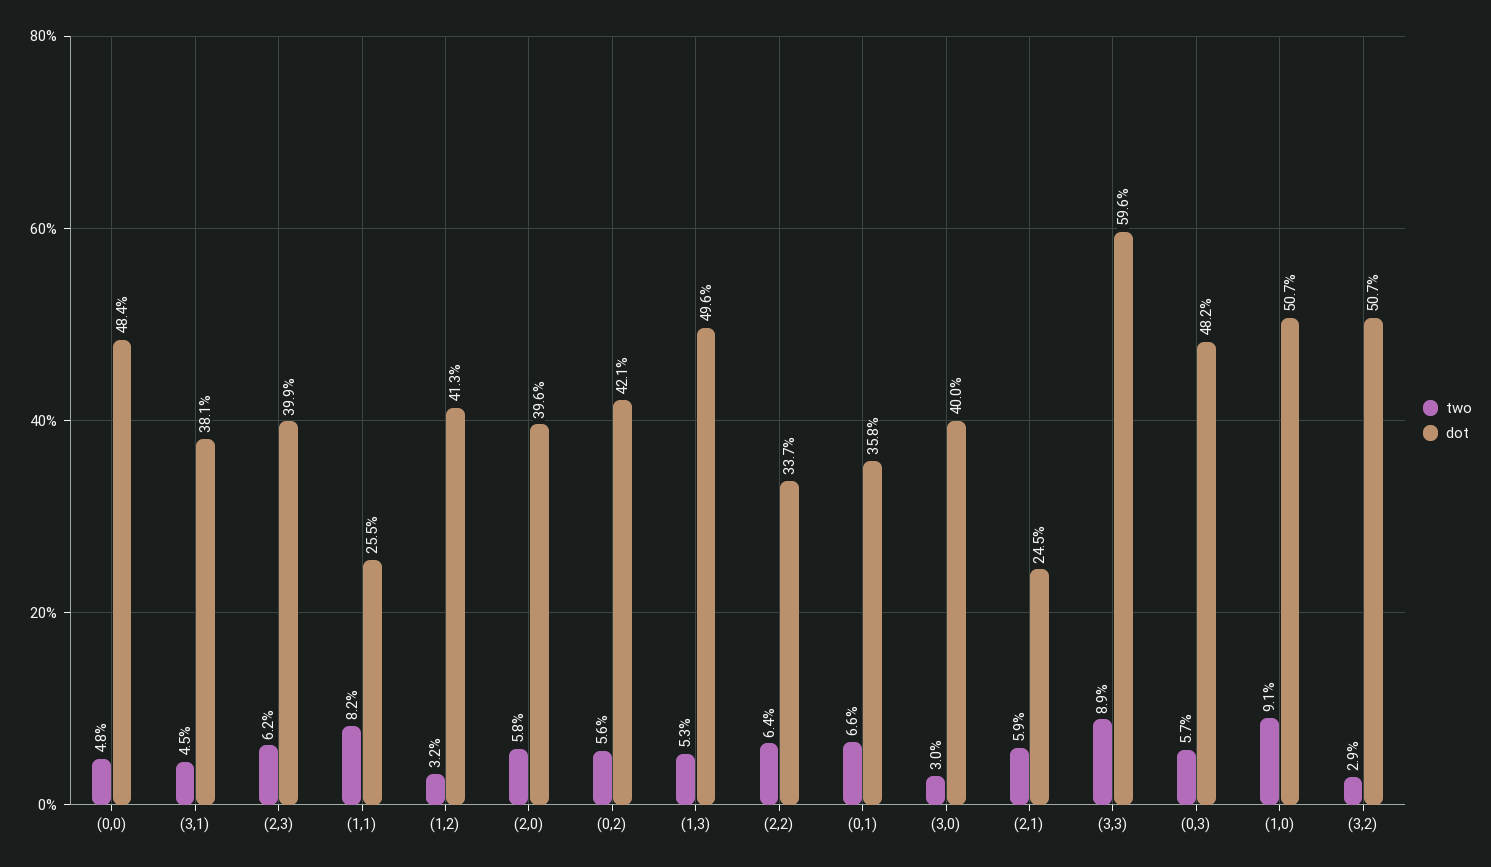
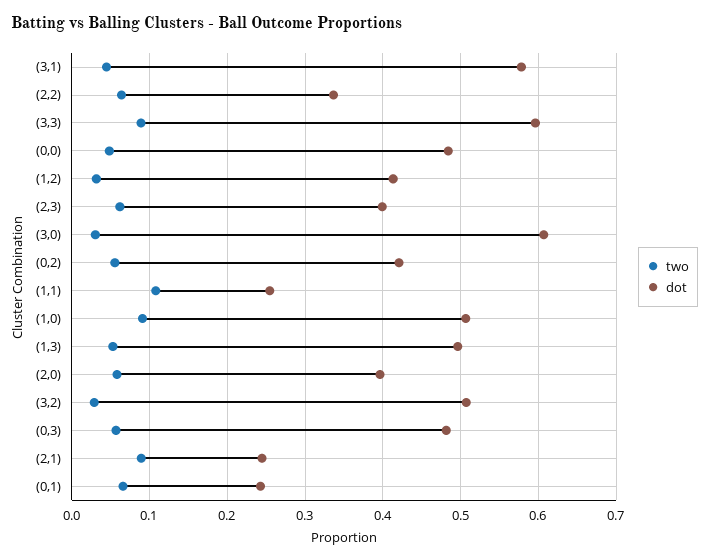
dot, (3,1): 0.381 -> 0.58
two, (1,1): 0.082 -> 0.11
dot, (0,1): 0.358 -> 0.24
dot, (3,0): 0.4 -> 0.61
two, (2,1): 0.059 -> 0.09

